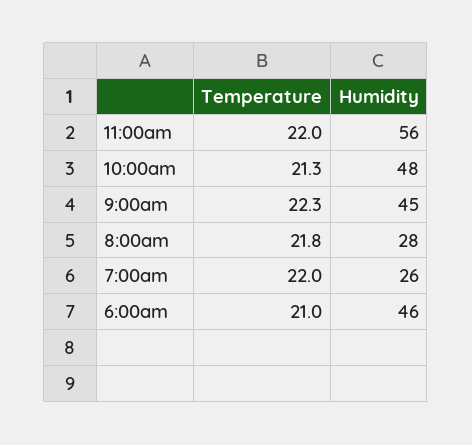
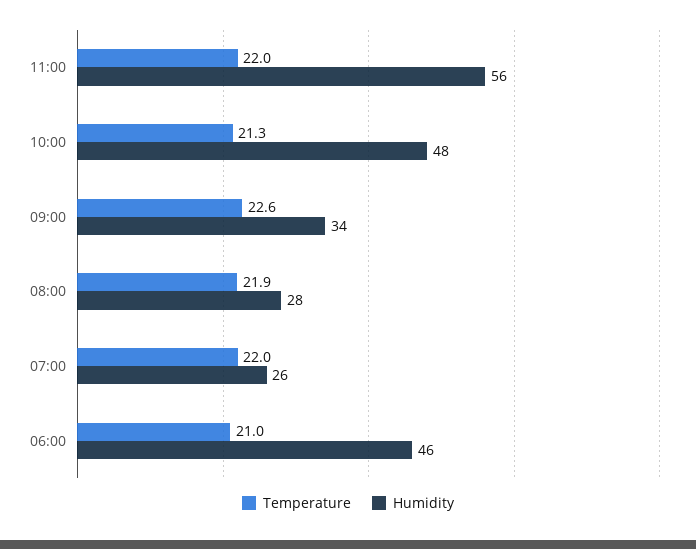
Temperature, 9:00am: 22.3 -> 22.6
Humidity, 9:00am: 45 -> 34
Temperature, 8:00am: 21.8 -> 21.9

